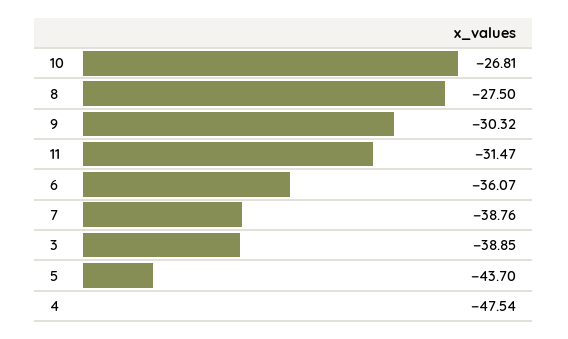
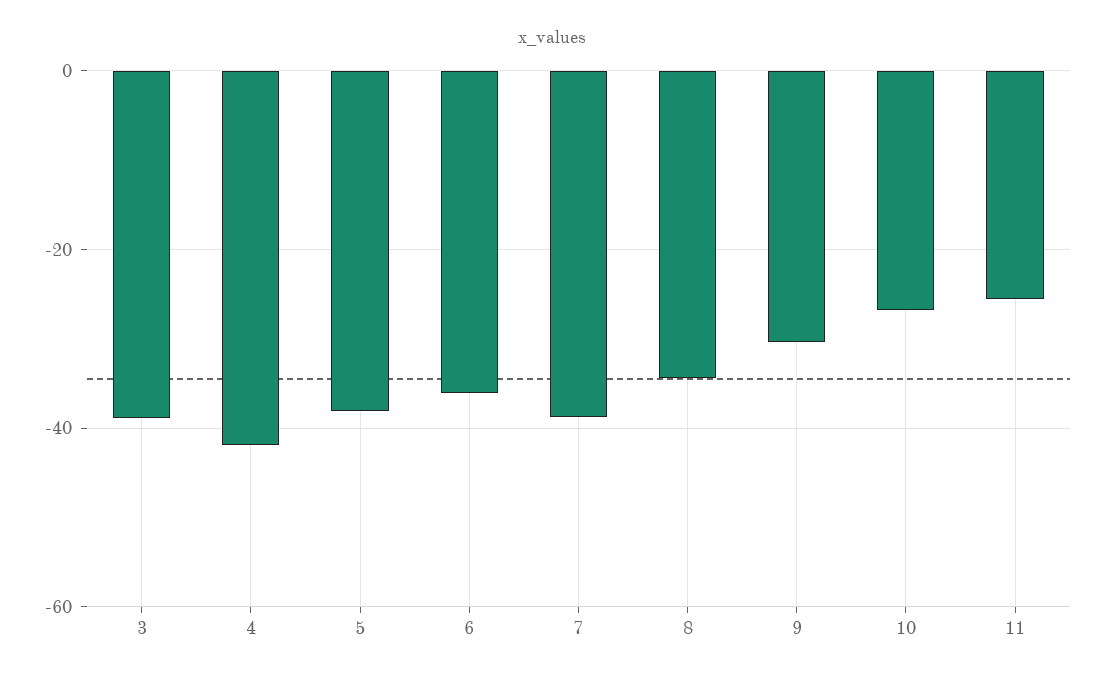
8: -27.5 -> -34
11: -31.47 -> -26
5: -43.7 -> -38
4: -47.54 -> -42

